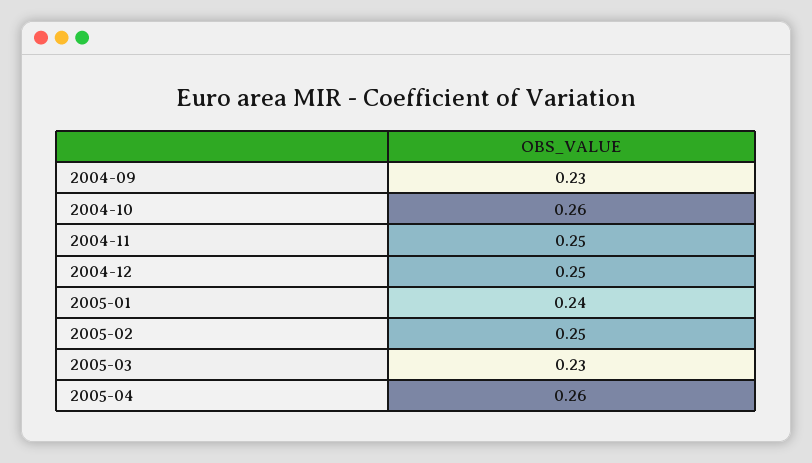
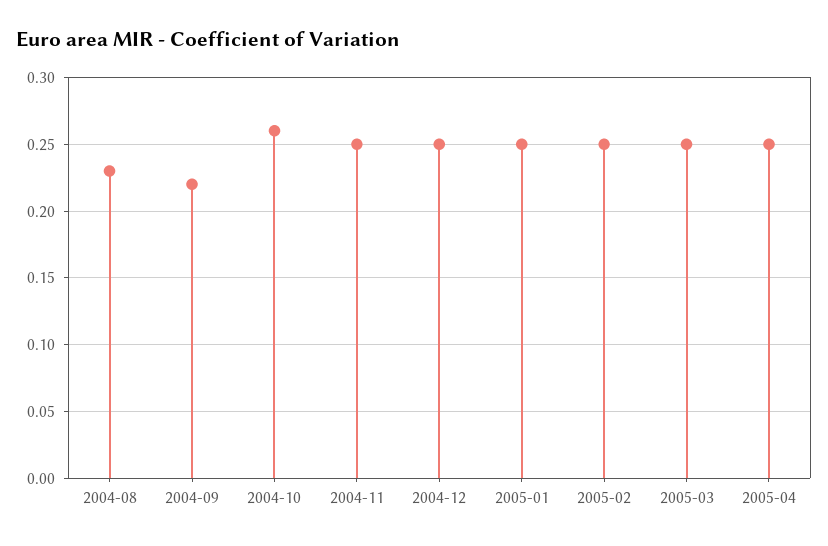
2004-09: 0.23 -> 0.22
2005-01: 0.24 -> 0.25
2005-03: 0.23 -> 0.25
2005-04: 0.26 -> 0.25
2004-08: none -> 0.23

